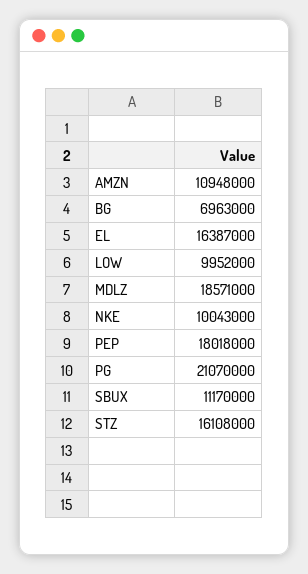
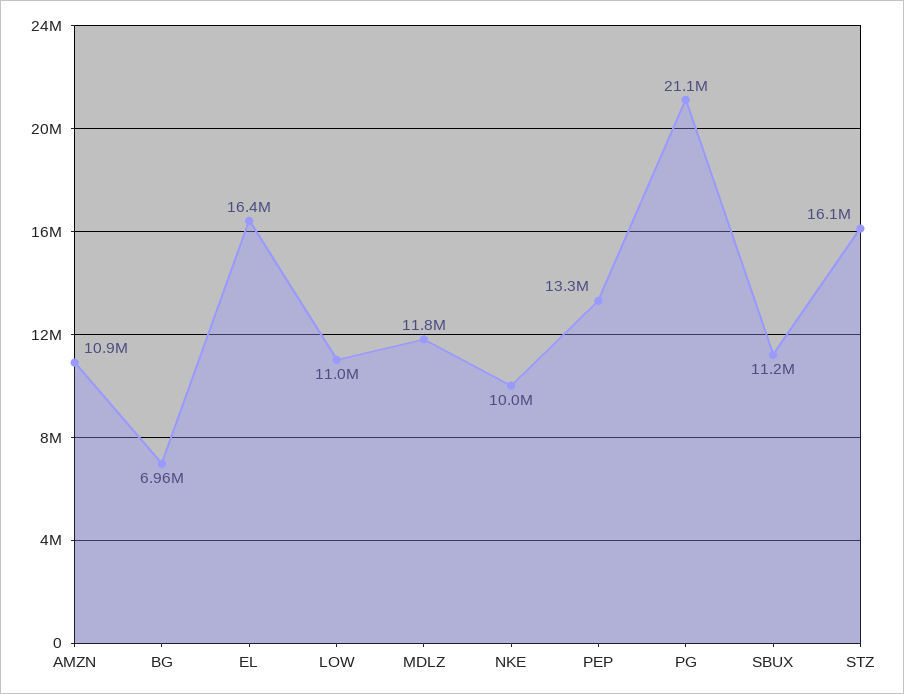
LOW: 9952000 -> 11000000
MDLZ: 18571000 -> 11800000
PEP: 18018000 -> 13300000

